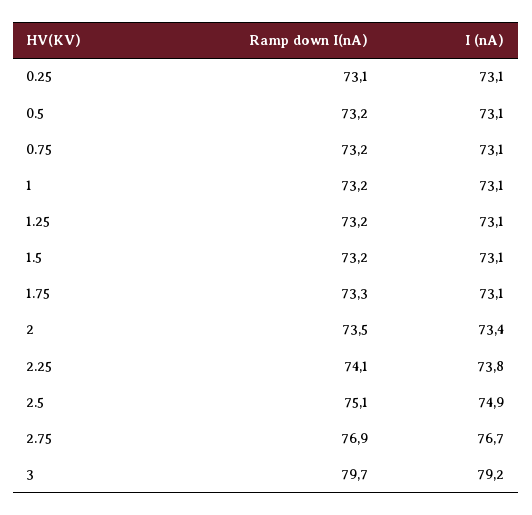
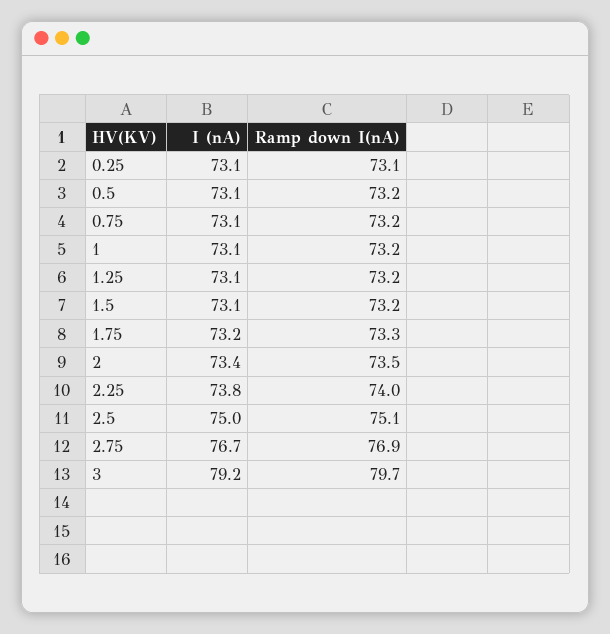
I (nA), 1.75: 73.1 -> 73.2
Ramp down I(nA), 2.25: 74.1 -> 74
I (nA), 2.5: 74.9 -> 75

